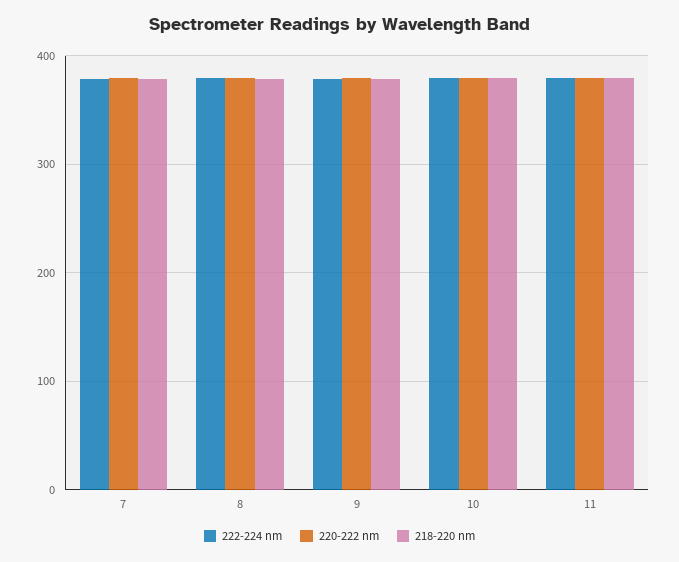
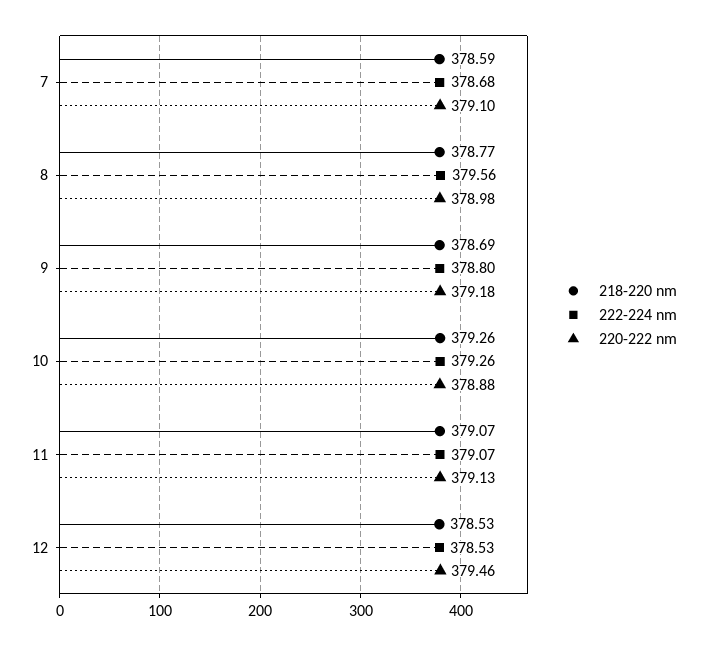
218-220 nm, 12: none -> 378.53
222-224 nm, 12: none -> 378.53
220-222 nm, 12: none -> 379.46

